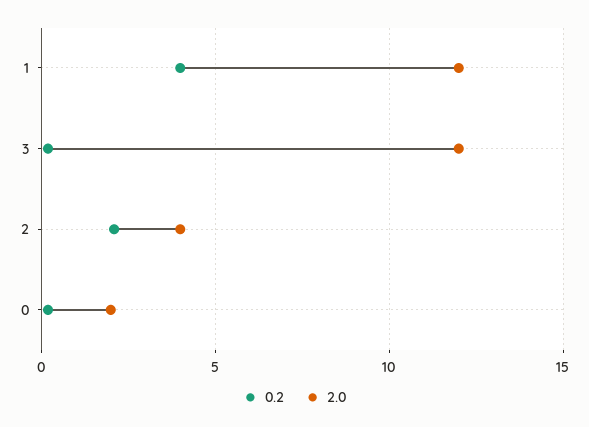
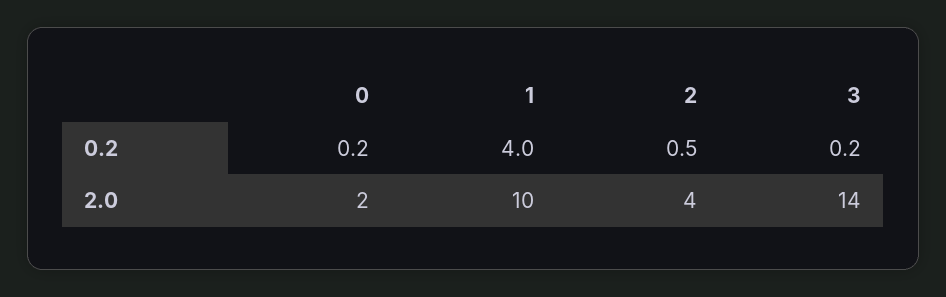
2.0, 1: 12 -> 10
2.0, 3: 12 -> 14
0.2, 2: 2 -> 0.5

